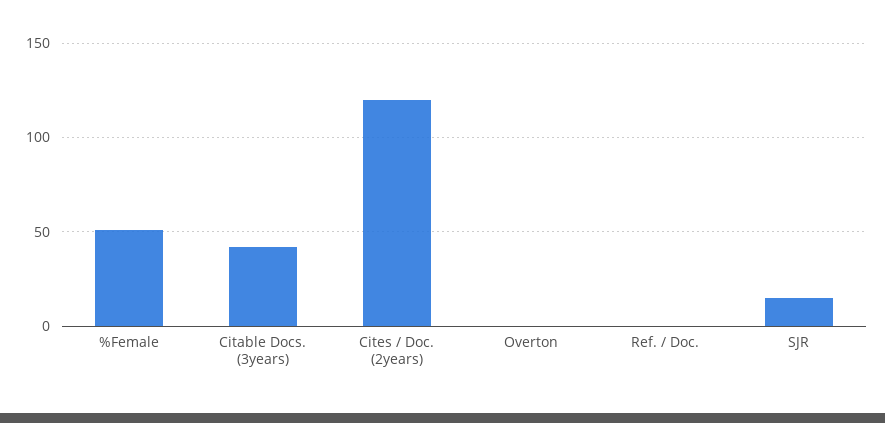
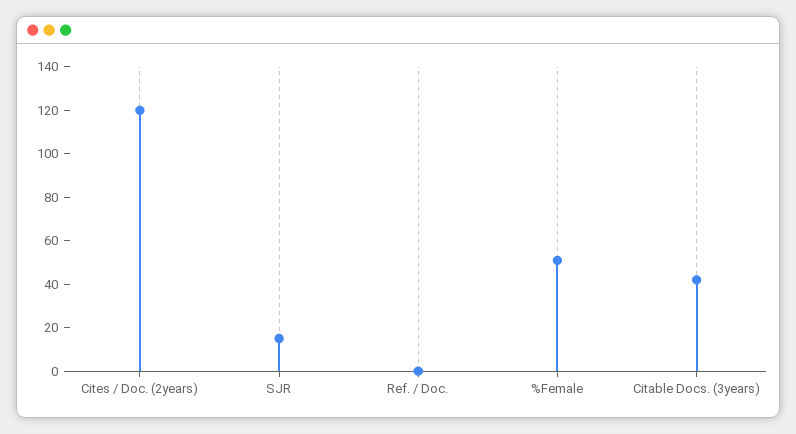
Overton: 0 -> none

